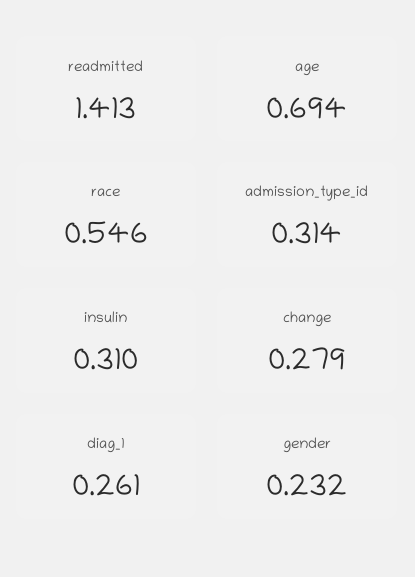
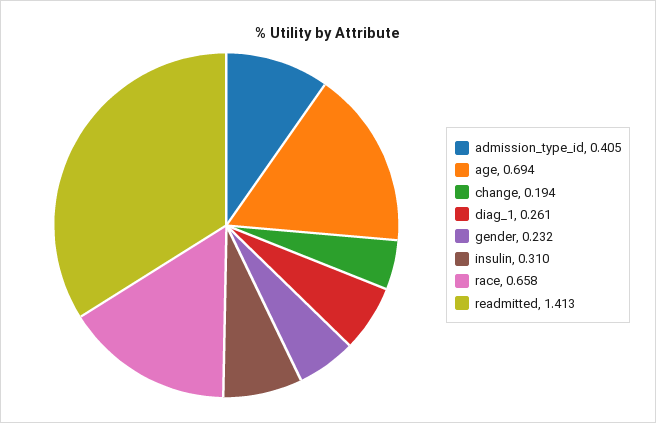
race: 0.546 -> 0.658
admission_type_id: 0.314 -> 0.405
change: 0.279 -> 0.194

